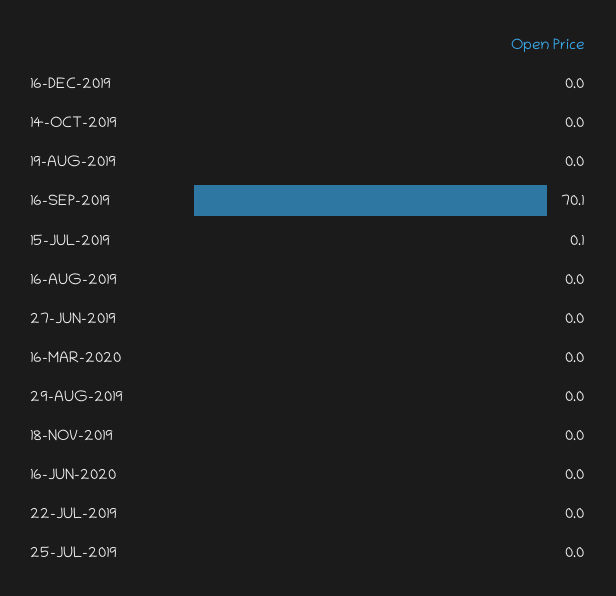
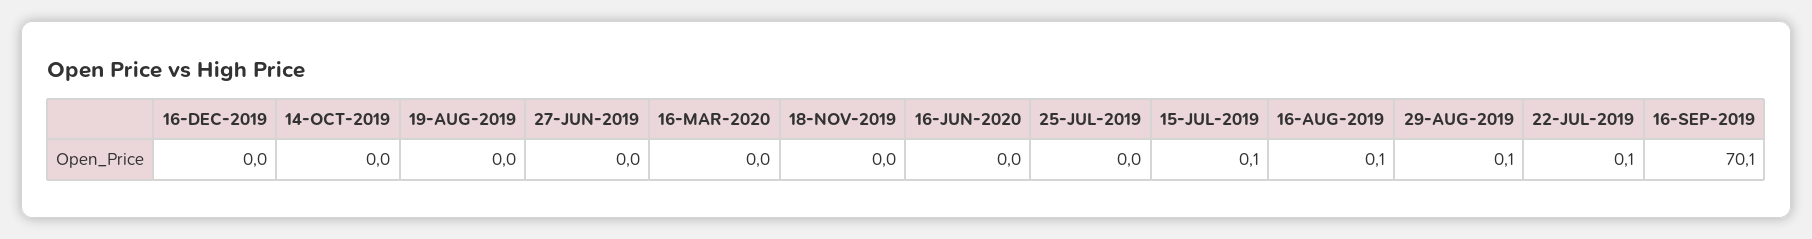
16-AUG-2019: 0 -> 0.1
29-AUG-2019: 0 -> 0.1
22-JUL-2019: 0 -> 0.1

